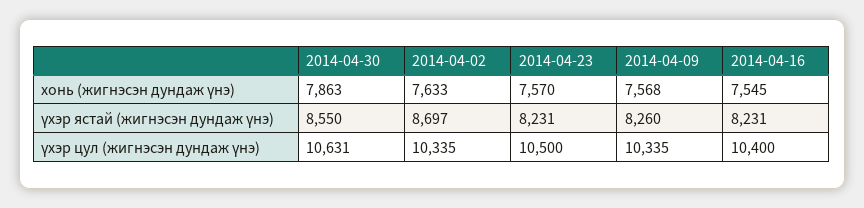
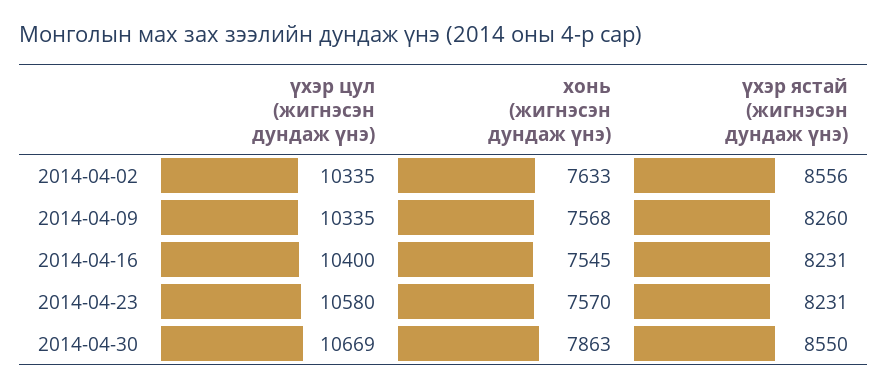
2014-04-02, үхэр ястай (жигнэсэн дундаж үнэ): 8697 -> 8556
2014-04-30, үхэр цул (жигнэсэн дундаж үнэ): 10631 -> 10669
2014-04-23, үхэр цул (жигнэсэн дундаж үнэ): 10500 -> 10580

